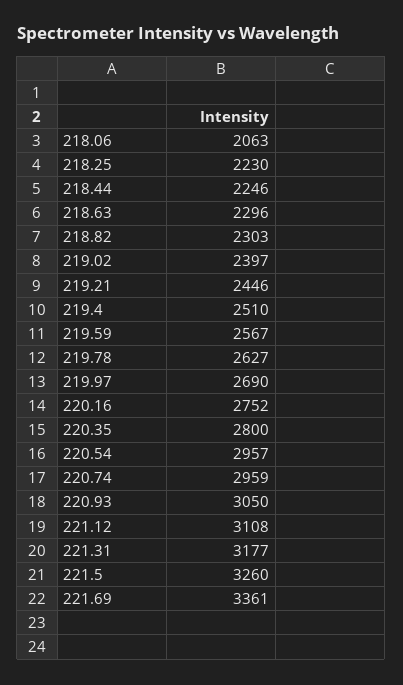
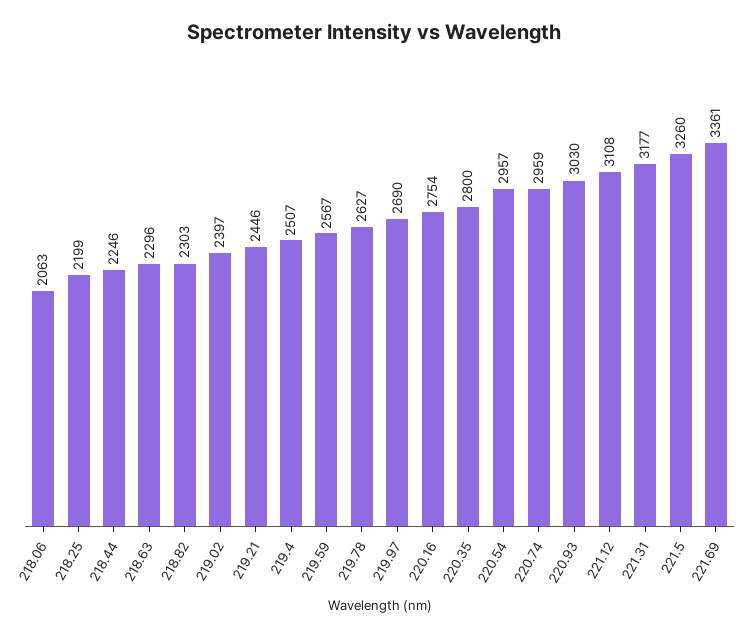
218.25: 2230 -> 2199
219.4: 2510 -> 2507
220.16: 2752 -> 2754
220.93: 3050 -> 3030

